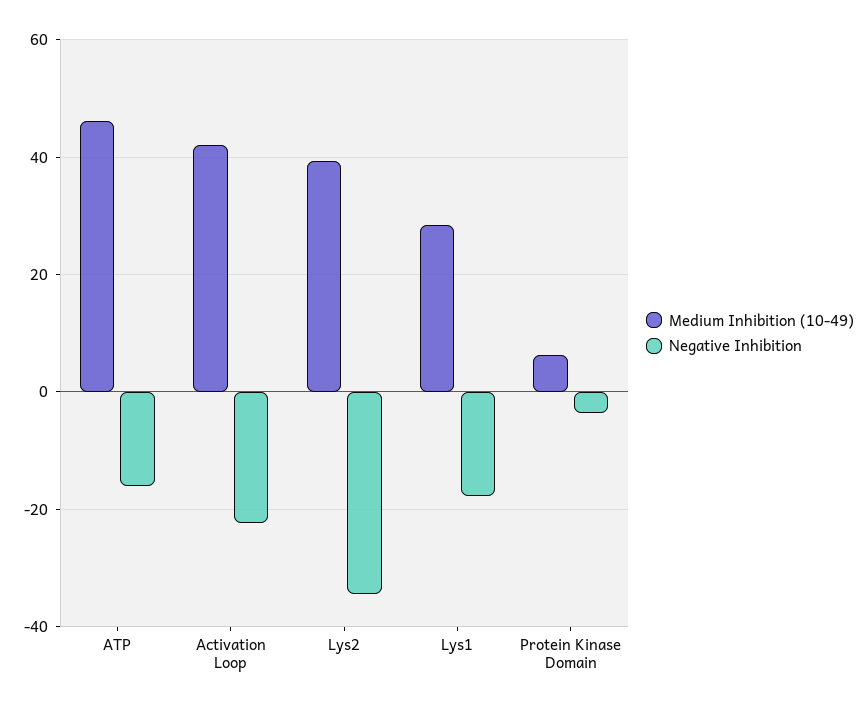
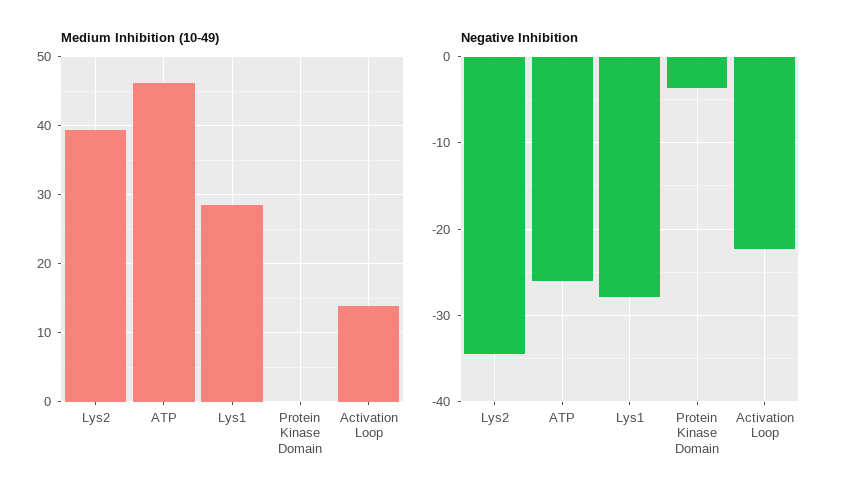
Negative Inhibition, ATP: -16 -> -26
Medium Inhibition (10-49), Activation Loop: 42 -> 14
Negative Inhibition, Lys1: -18 -> -28
Medium Inhibition (10-49), Protein Kinase Domain: 6 -> 0

